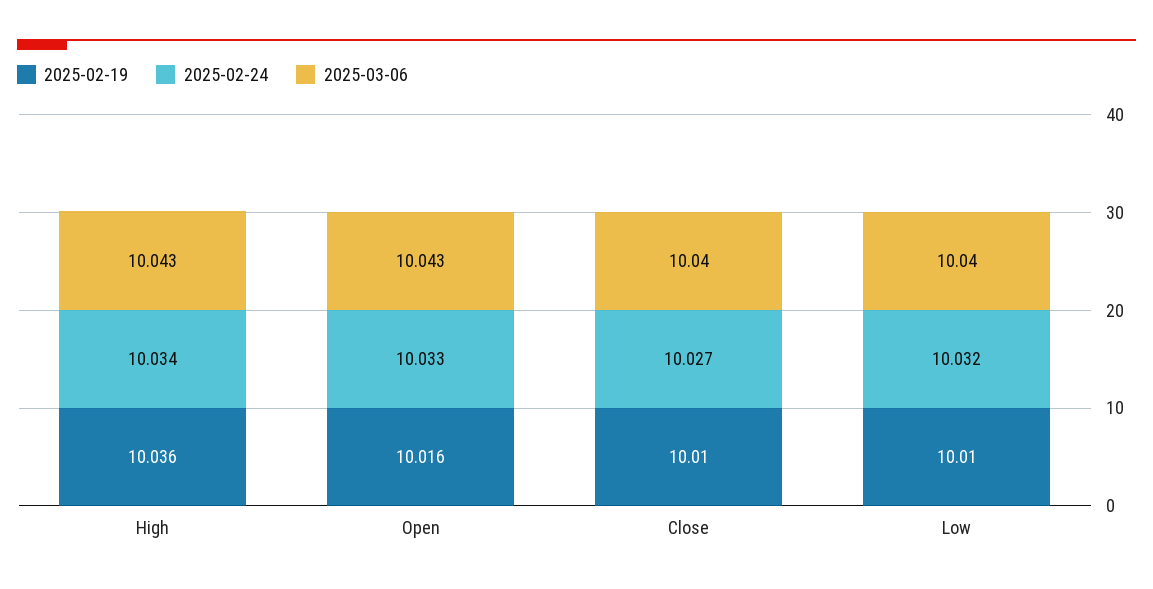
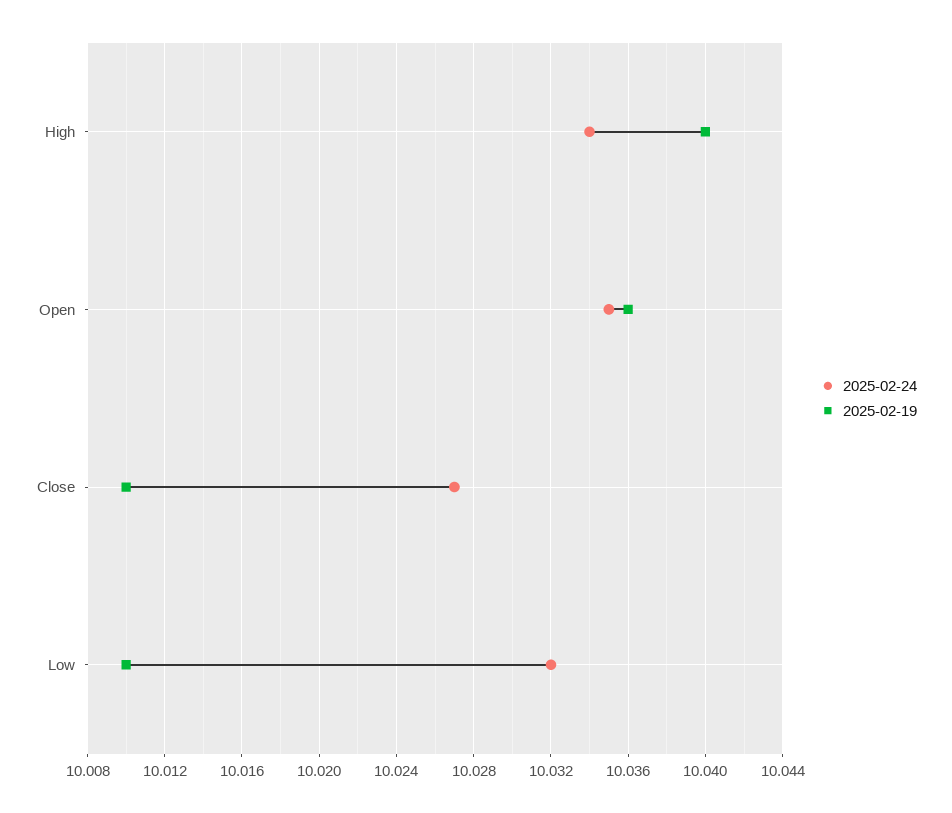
2025-02-19, High: 10.036 -> 10.04
2025-03-06, High: 10.043 -> none
2025-02-19, Open: 10.016 -> 10.036
2025-02-24, Open: 10.033 -> 10.035
2025-03-06, Open: 10.043 -> none
2025-03-06, Close: 10.04 -> none
2025-03-06, Low: 10.04 -> none

